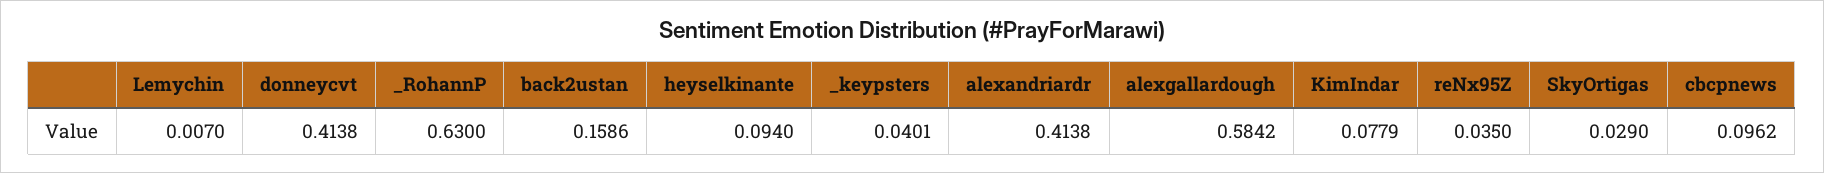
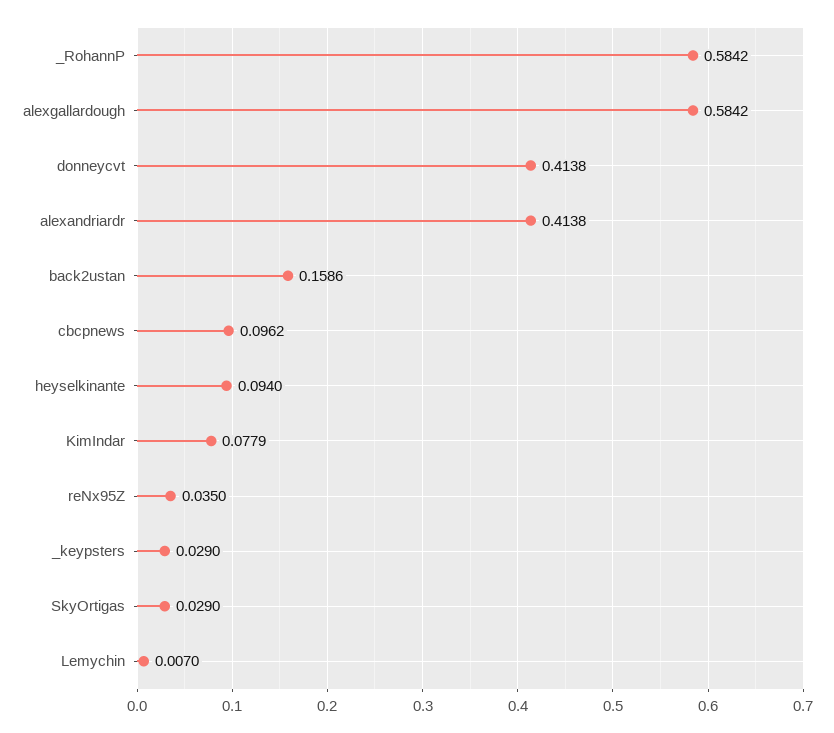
_RohannP: 0.63 -> 0.5842
_keypsters: 0.0401 -> 0.029

